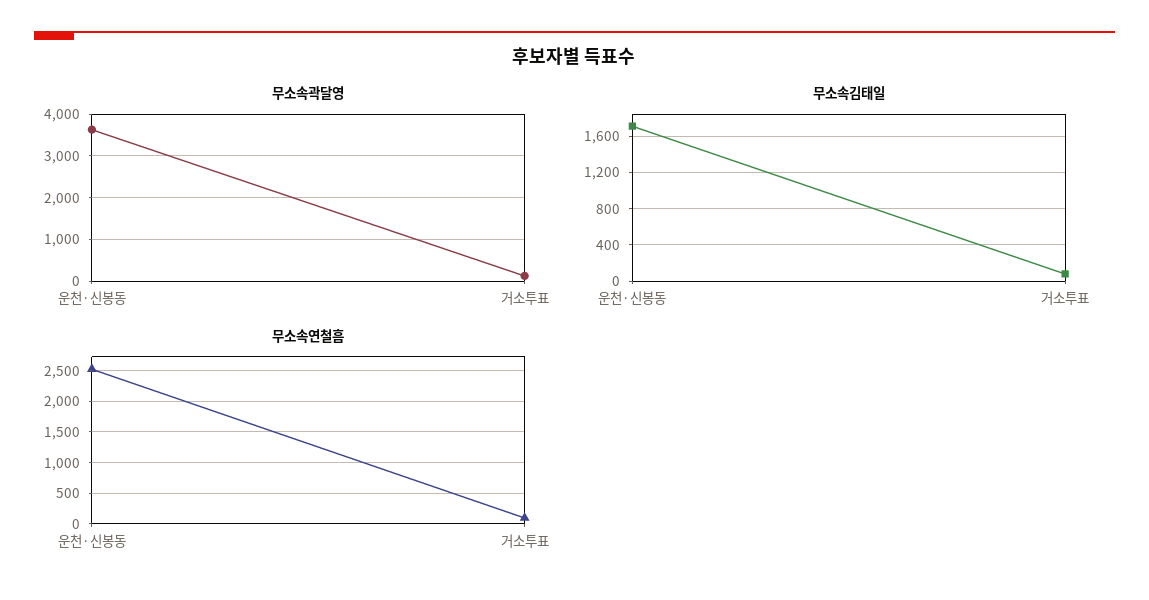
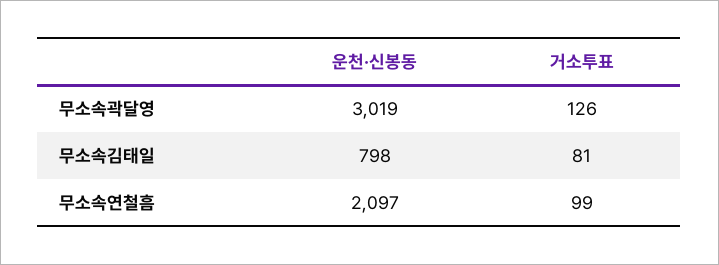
무소속곽달영, 운천·신봉동: 3600 -> 3019
무소속김태일, 운천·신봉동: 1700 -> 798
무소속연철흠, 운천·신봉동: 2500 -> 2097

